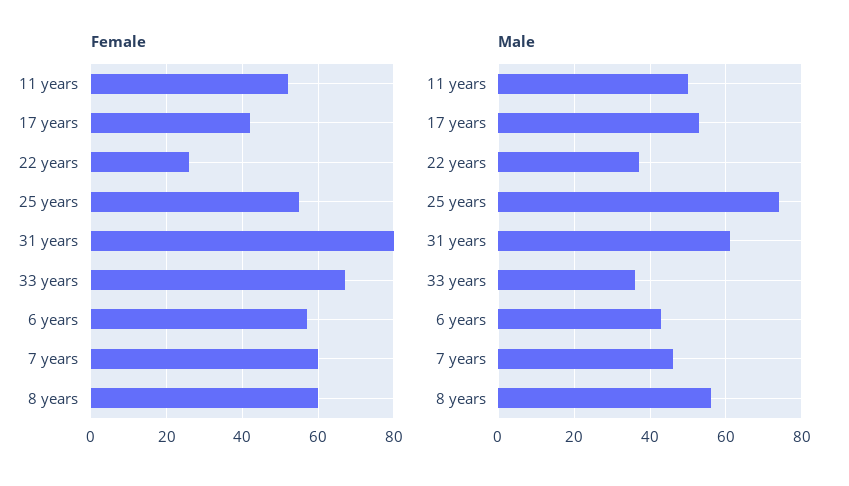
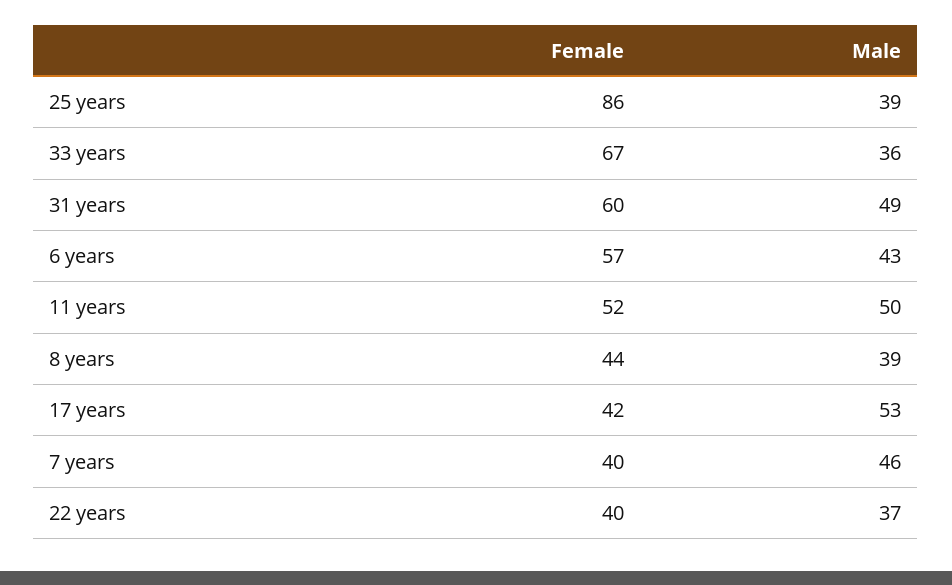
Female, 22 years: 25 -> 40
Female, 25 years: 55 -> 86
Female, 31 years: 80 -> 60
Female, 7 years: 60 -> 40
Female, 8 years: 60 -> 44
Male, 25 years: 75 -> 39
Male, 31 years: 60 -> 49
Male, 8 years: 55 -> 39

